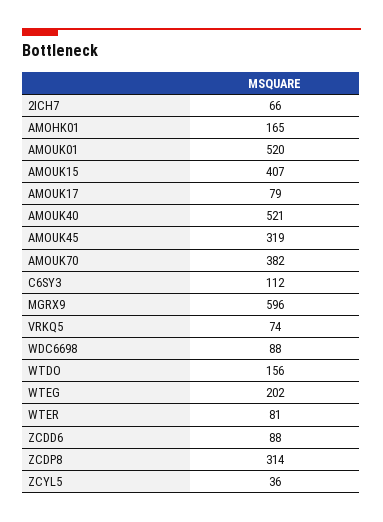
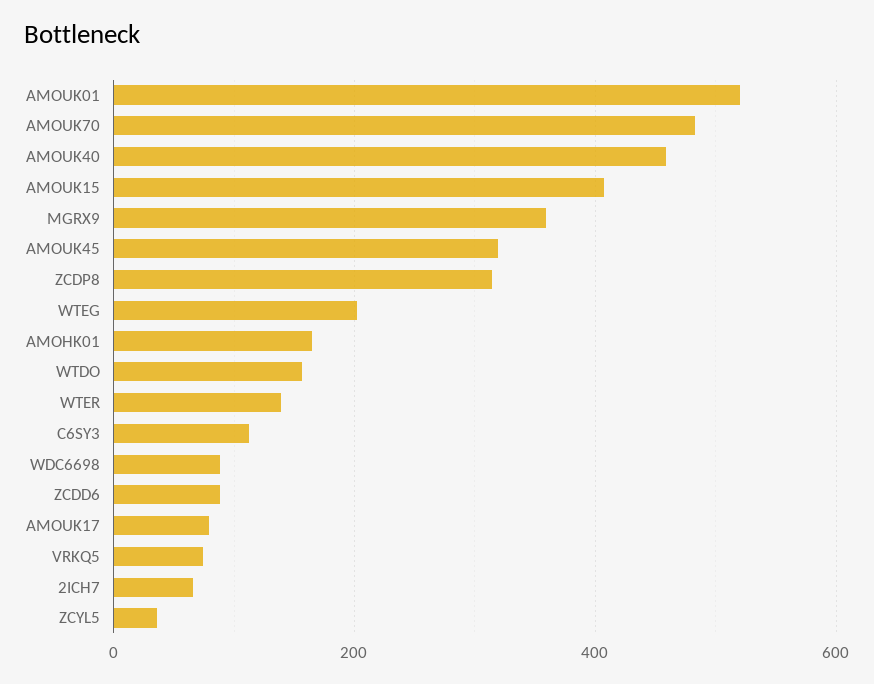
AMOUK40: 521 -> 460
AMOUK70: 382 -> 480
MGRX9: 596 -> 360
WTER: 81 -> 140

